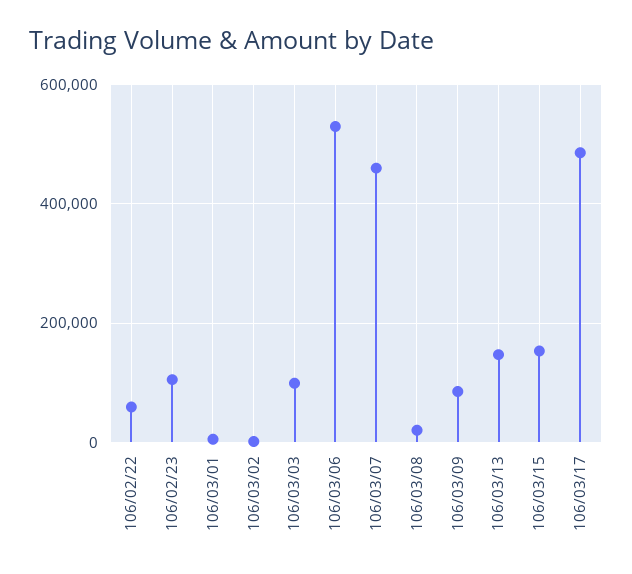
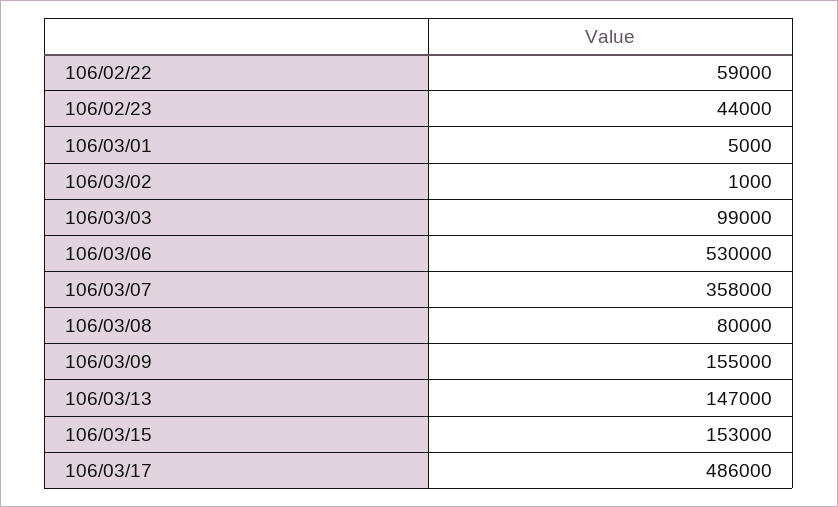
106/02/23: 100000 -> 44000
106/03/07: 460000 -> 358000
106/03/08: 20000 -> 80000
106/03/09: 80000 -> 155000

